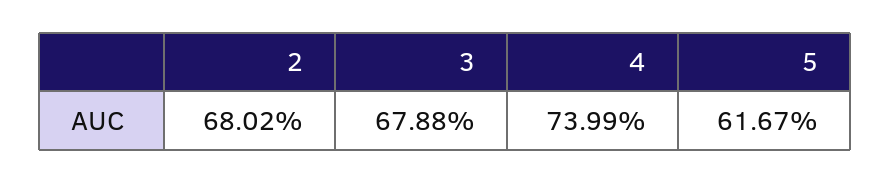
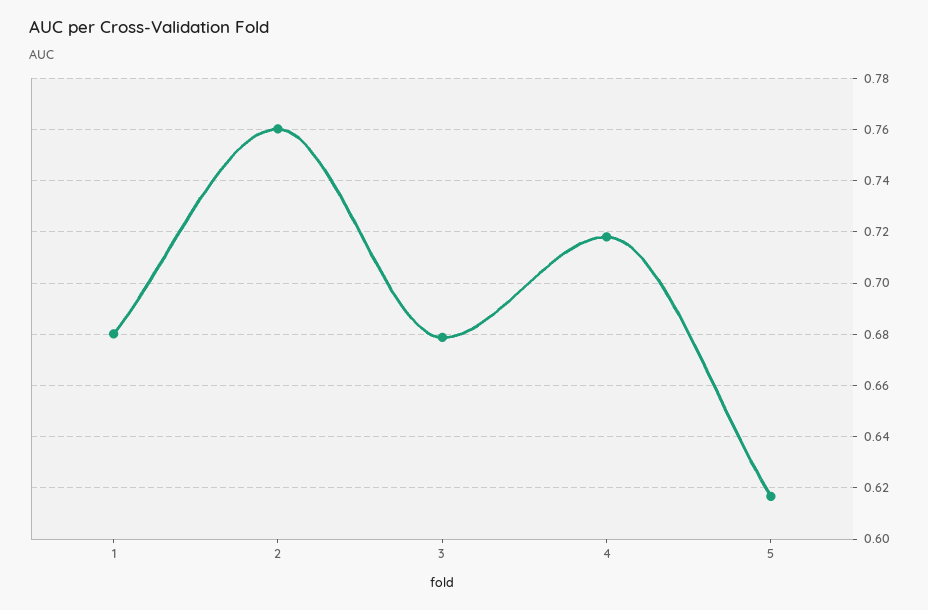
2: 0.6802 -> 0.76
4: 0.7399 -> 0.7175
1: none -> 0.68

